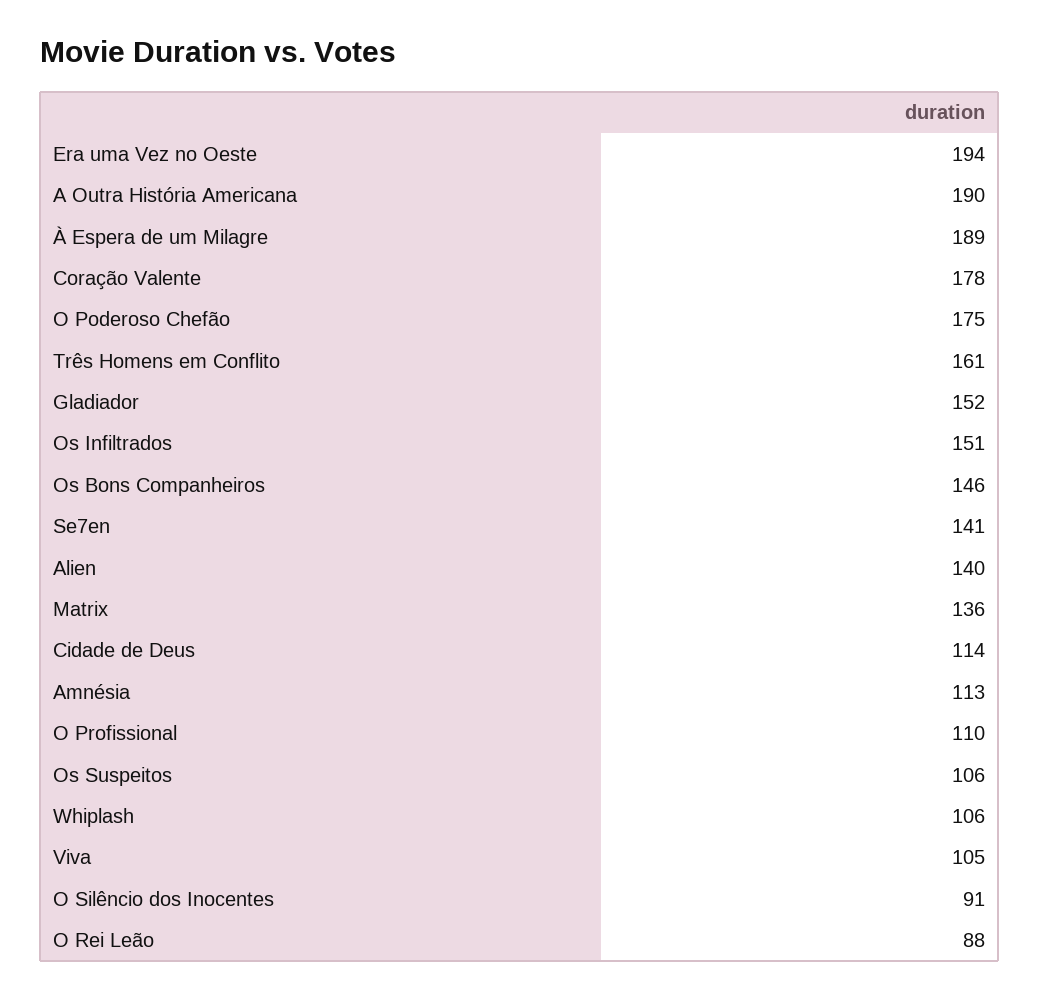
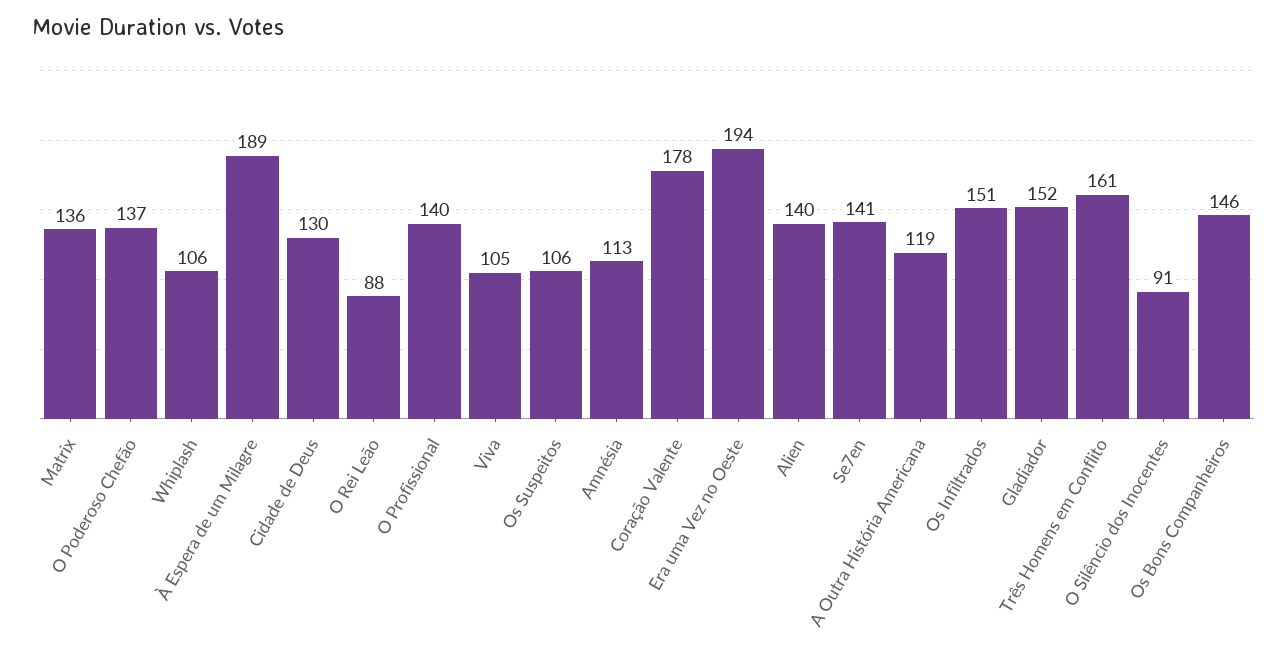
A Outra História Americana: 190 -> 119
O Poderoso Chefão: 175 -> 137
Cidade de Deus: 114 -> 130
O Profissional: 110 -> 140

